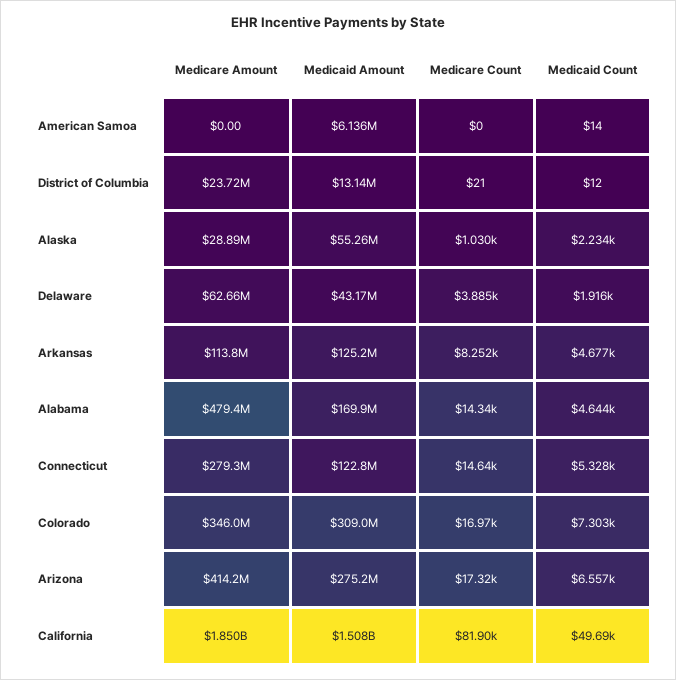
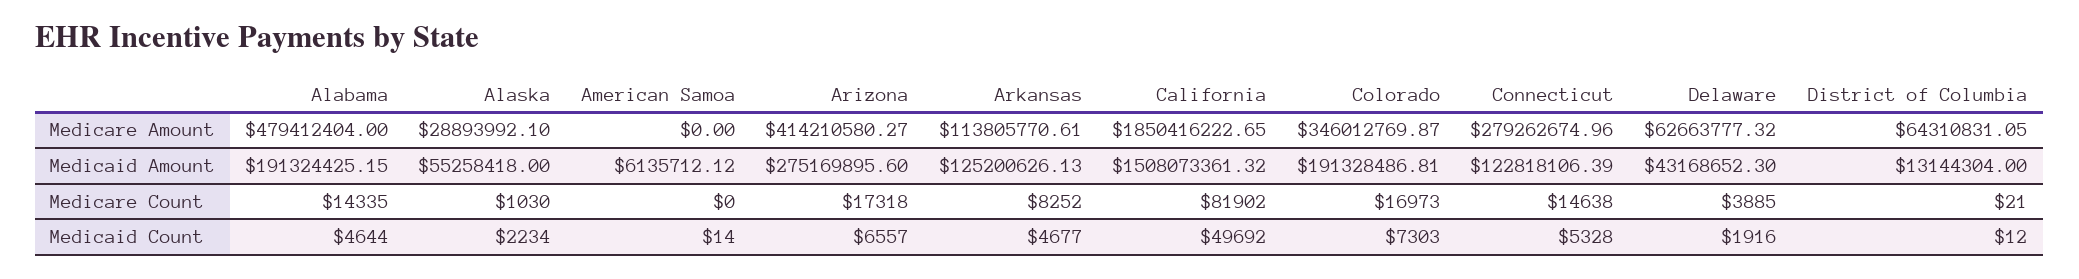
Medicare Amount, District of Columbia: 23720000 -> 64310831.05
Medicaid Amount, Alabama: 169900000 -> 191324425.15
Medicaid Amount, Colorado: 309000000 -> 191328486.81

